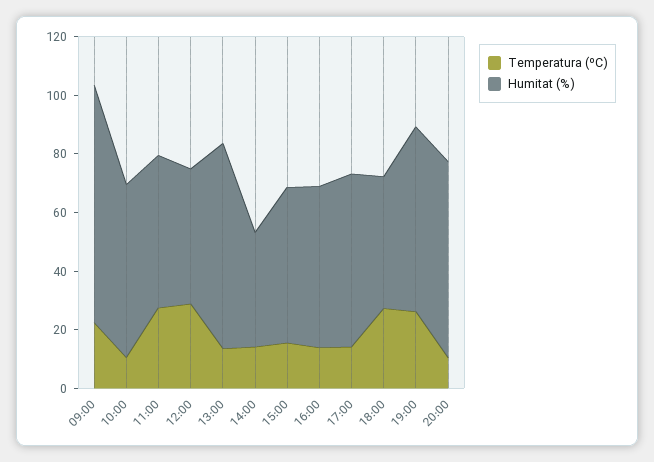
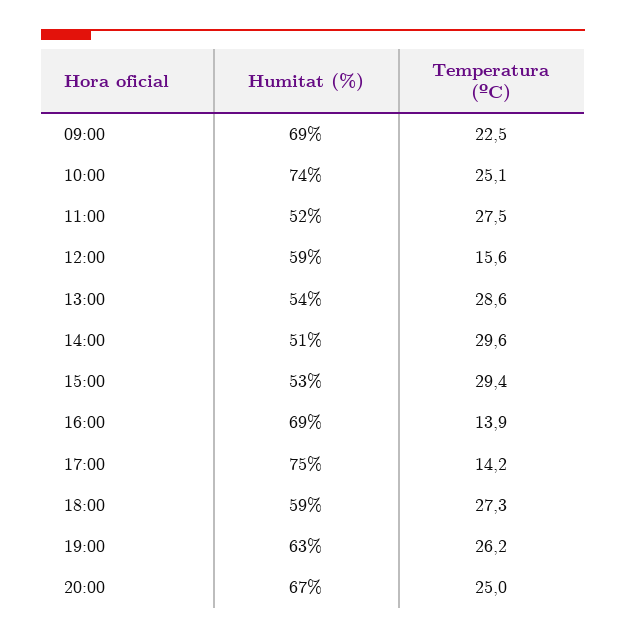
Humitat (%), 09:00: 80 -> 69
Temperatura (ºC), 10:00: 10 -> 25.1
Humitat (%), 10:00: 60 -> 74
Temperatura (ºC), 12:00: 30 -> 15.6
Humitat (%), 12:00: 45 -> 59
Temperatura (ºC), 13:00: 15 -> 28.6
Humitat (%), 13:00: 70 -> 54
Temperatura (ºC), 14:00: 15 -> 29.6
Humitat (%), 14:00: 40 -> 51
Temperatura (ºC), 15:00: 15 -> 29.4
Humitat (%), 16:00: 55 -> 69
Humitat (%), 17:00: 60 -> 75
Humitat (%), 18:00: 45 -> 59
Temperatura (ºC), 20:00: 10 -> 25

